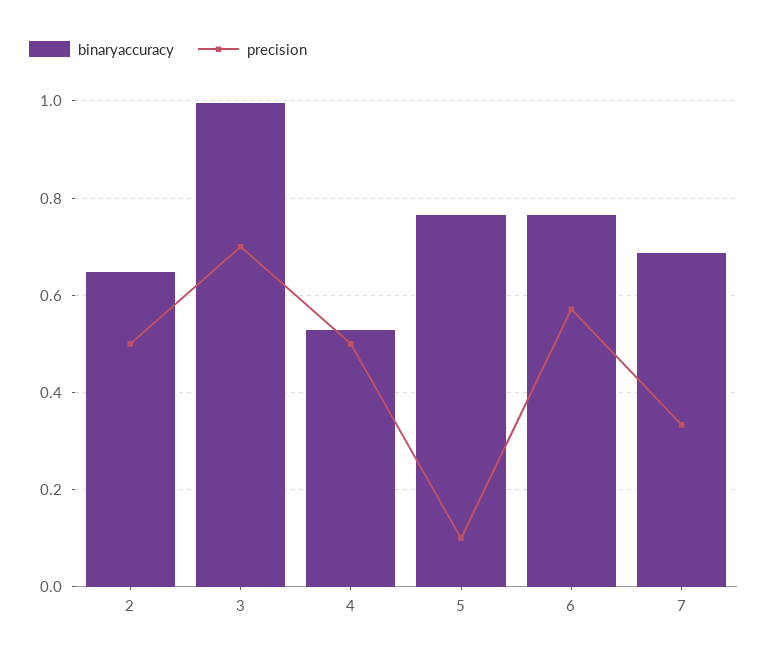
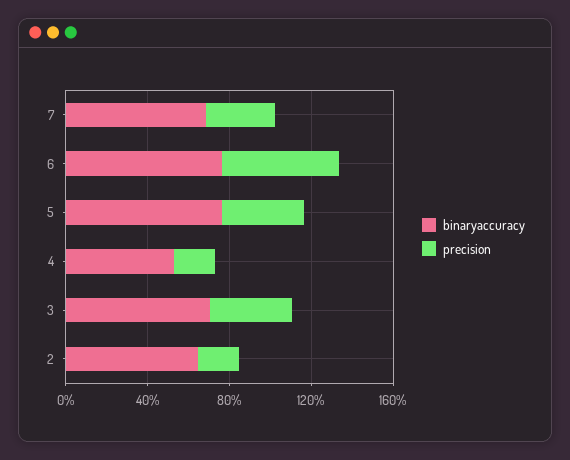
precision, 2: 0.5 -> 0.2
binaryaccuracy, 3: 1 -> 0.7
precision, 3: 0.7 -> 0.4
precision, 4: 0.5 -> 0.2
precision, 5: 0.1 -> 0.4

